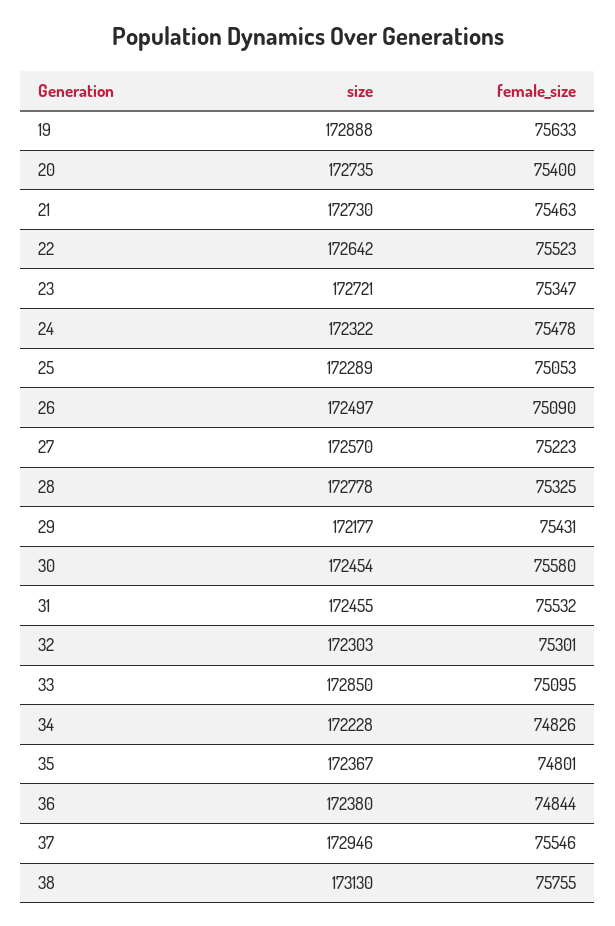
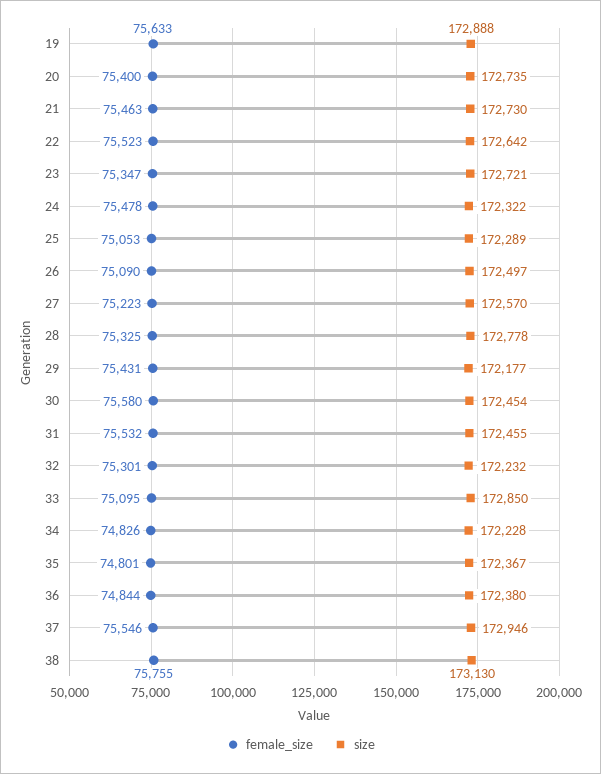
size, 32: 172303 -> 172232

